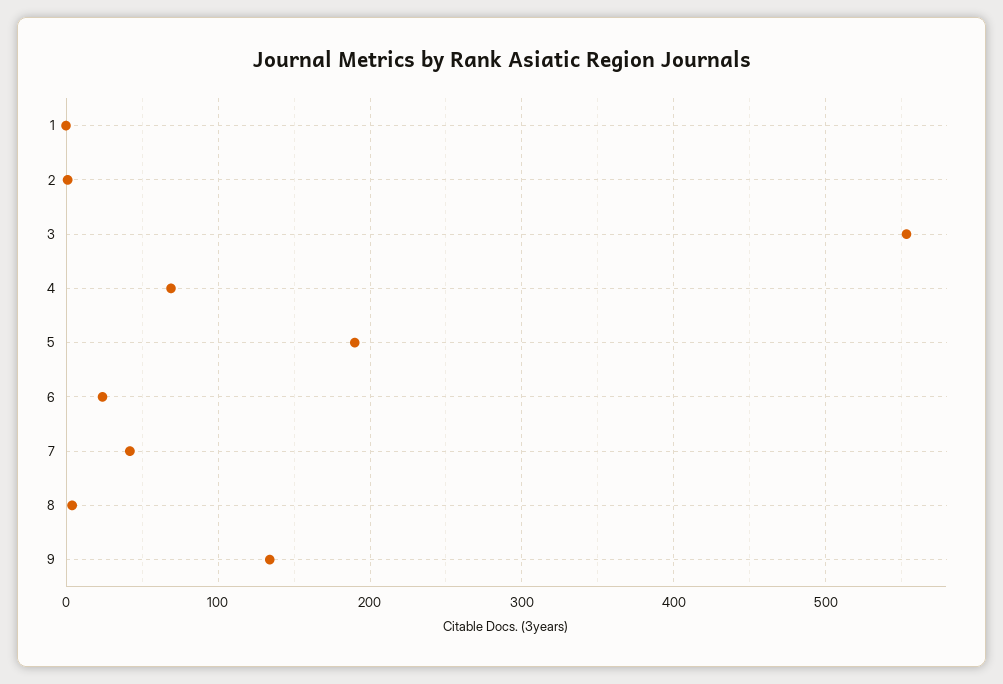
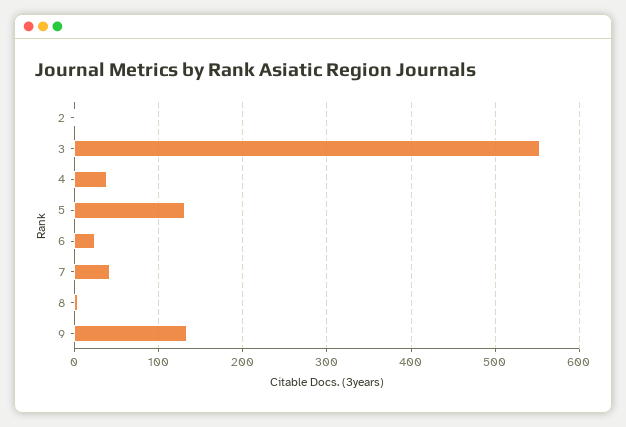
1: 0 -> none
4: 70 -> 40
5: 190 -> 130

